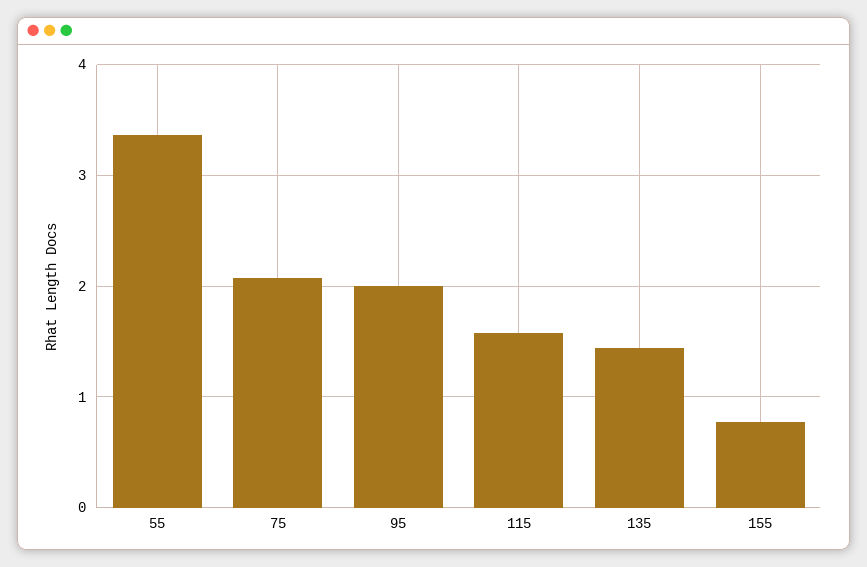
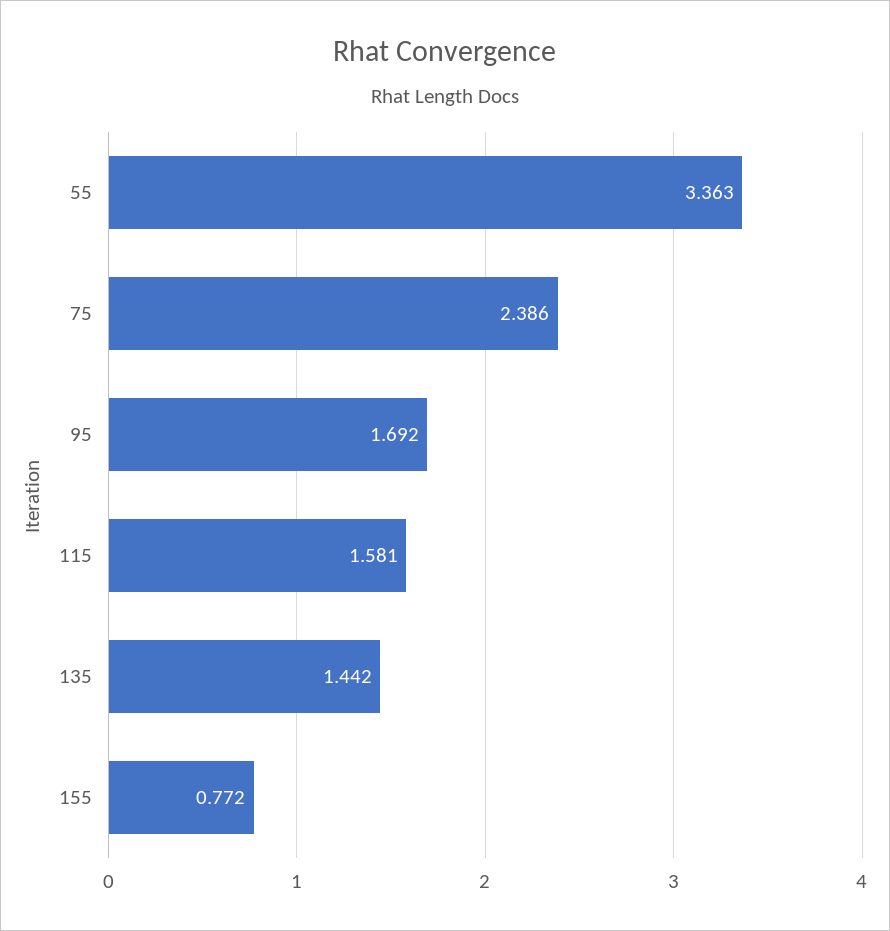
75: 2.1 -> 2.386
95: 2 -> 1.692

